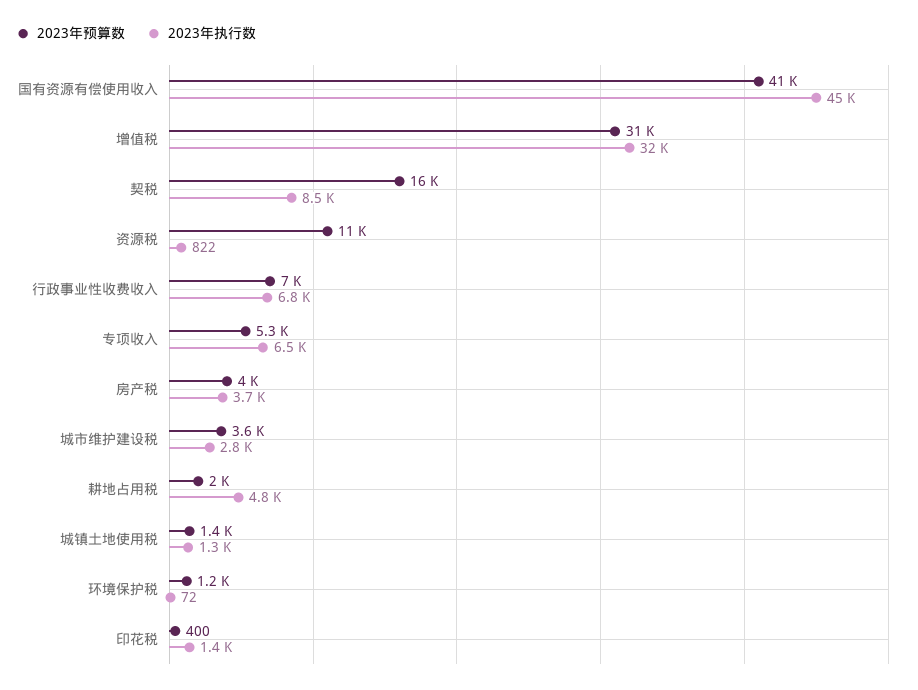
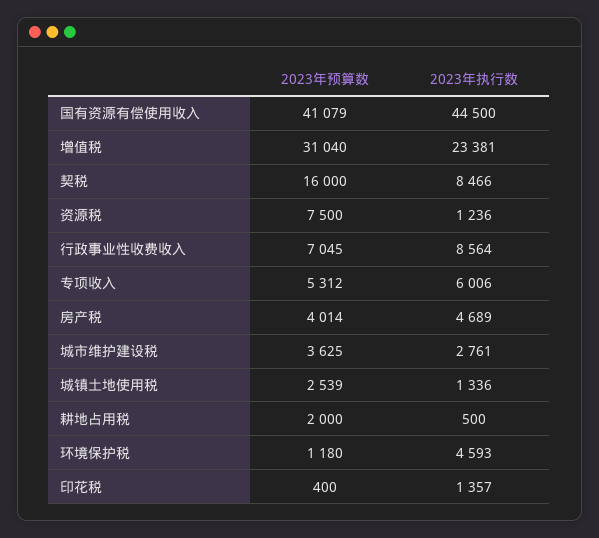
2023年执行数, 增值税: 32000 -> 23381
2023年预算数, 资源税: 11000 -> 7500
2023年执行数, 资源税: 822 -> 1236
2023年执行数, 行政事业性收费收入: 6800 -> 8564
2023年执行数, 专项收入: 6500 -> 6006
2023年执行数, 房产税: 3700 -> 4689
2023年执行数, 耕地占用税: 4800 -> 500
2023年预算数, 城镇土地使用税: 1400 -> 2539
2023年执行数, 环境保护税: 72 -> 4593

